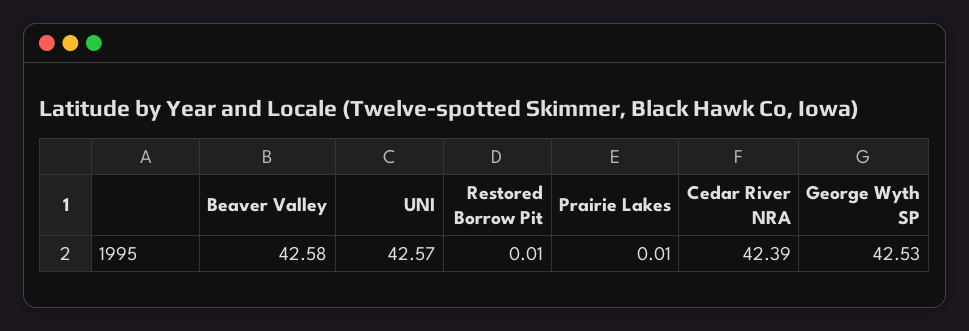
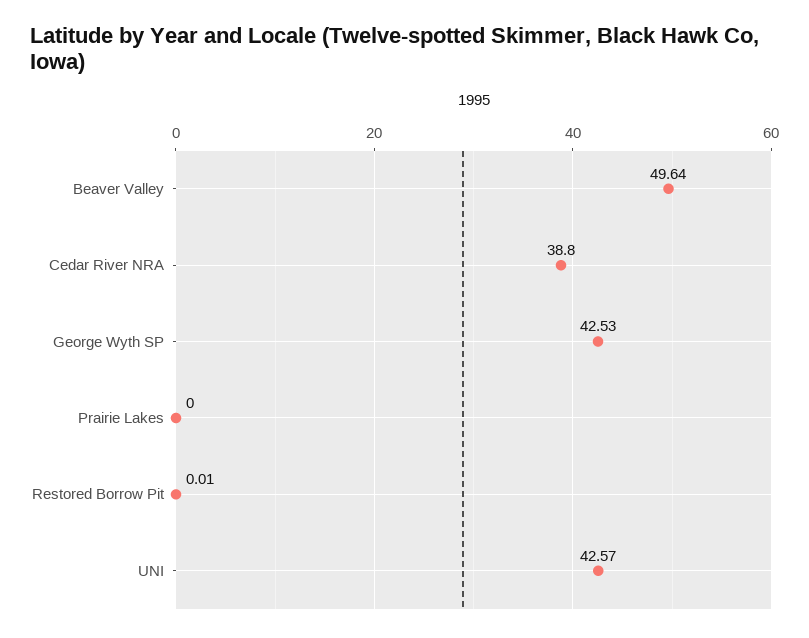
Beaver Valley: 42.58 -> 49.64
Prairie Lakes: 0.01 -> 0
Cedar River NRA: 42.39 -> 38.8

